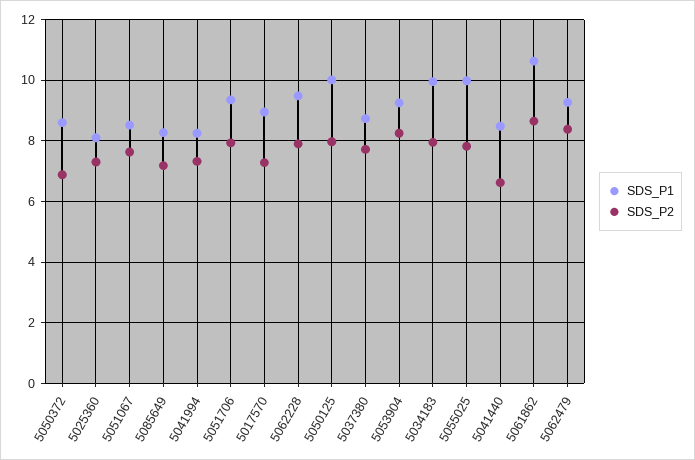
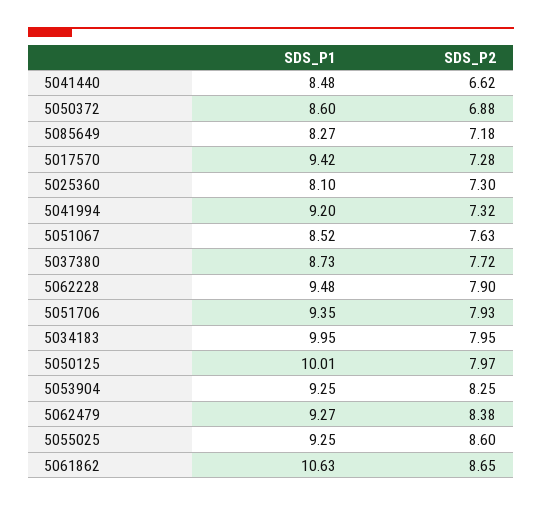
SDS_P1, 5041994: 8.2 -> 9.2
SDS_P1, 5017570: 9 -> 9.42
SDS_P1, 5055025: 10 -> 9.25
SDS_P2, 5055025: 7.8 -> 8.6

